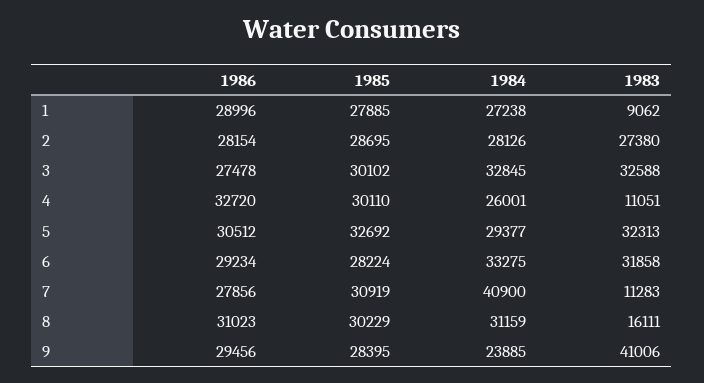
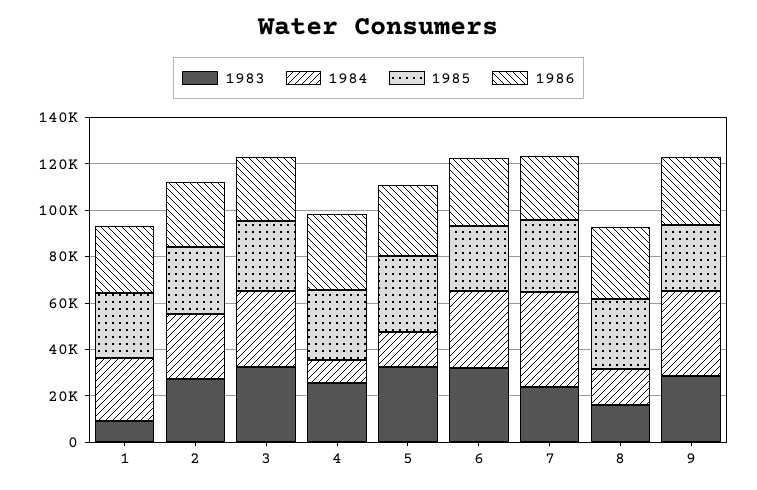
1984, 4: 26001 -> 10000
1983, 4: 11051 -> 25000
1984, 5: 29377 -> 15000
1983, 7: 11283 -> 25000
1984, 8: 31159 -> 15000
1984, 9: 23885 -> 35000
1983, 9: 41006 -> 30000

